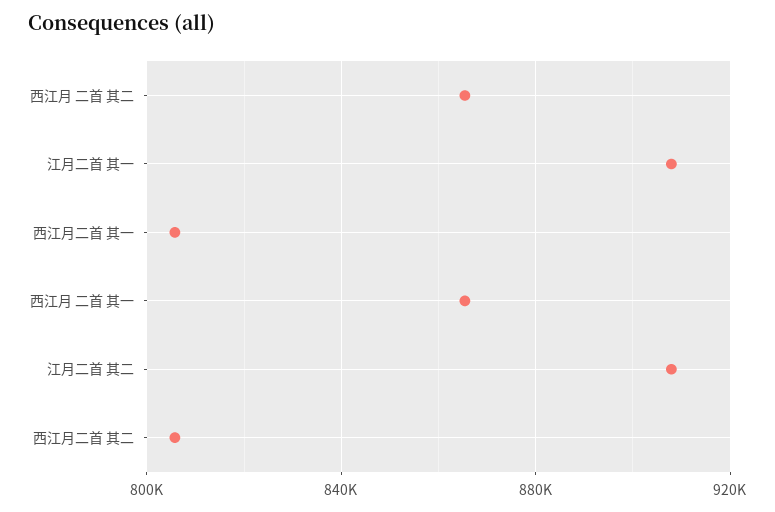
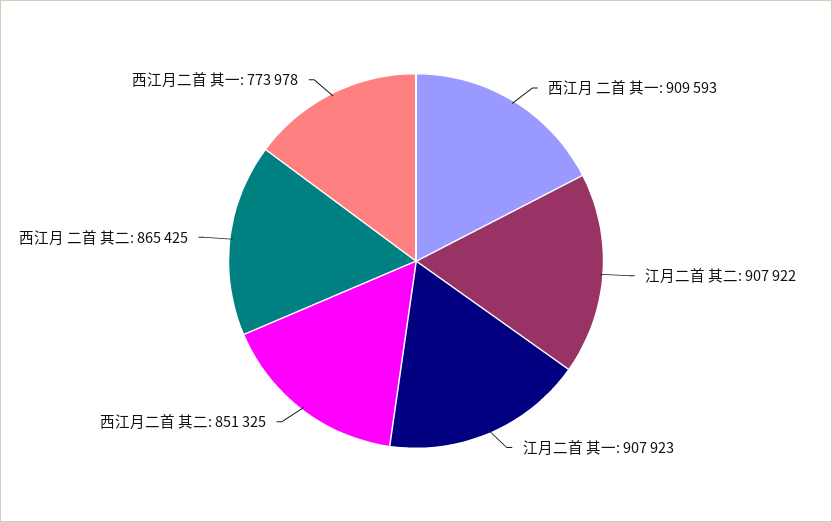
西江月二首 其一: 805000 -> 773978
西江月 二首 其一: 865000 -> 909593
西江月二首 其二: 805000 -> 851325

